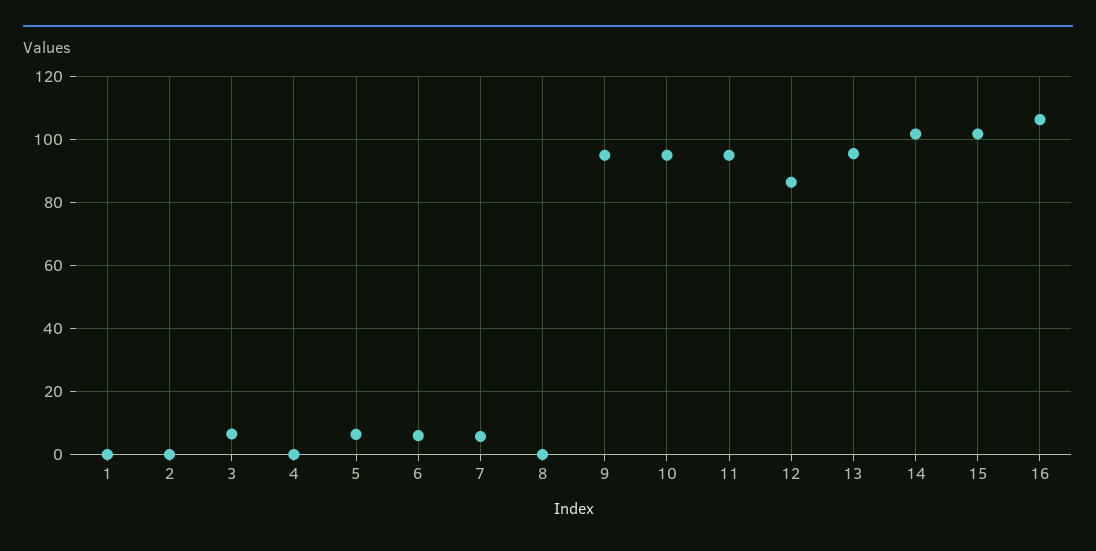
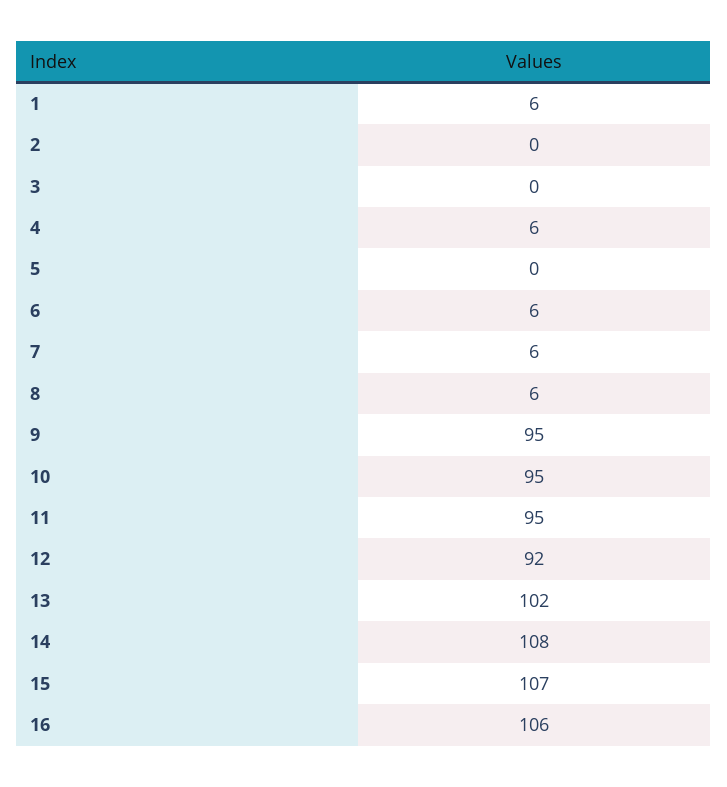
1: 0 -> 6
3: 6 -> 0
4: 0 -> 6
5: 6 -> 0
8: 0 -> 6
12: 86 -> 92
13: 96 -> 102
14: 102 -> 108
15: 102 -> 107

